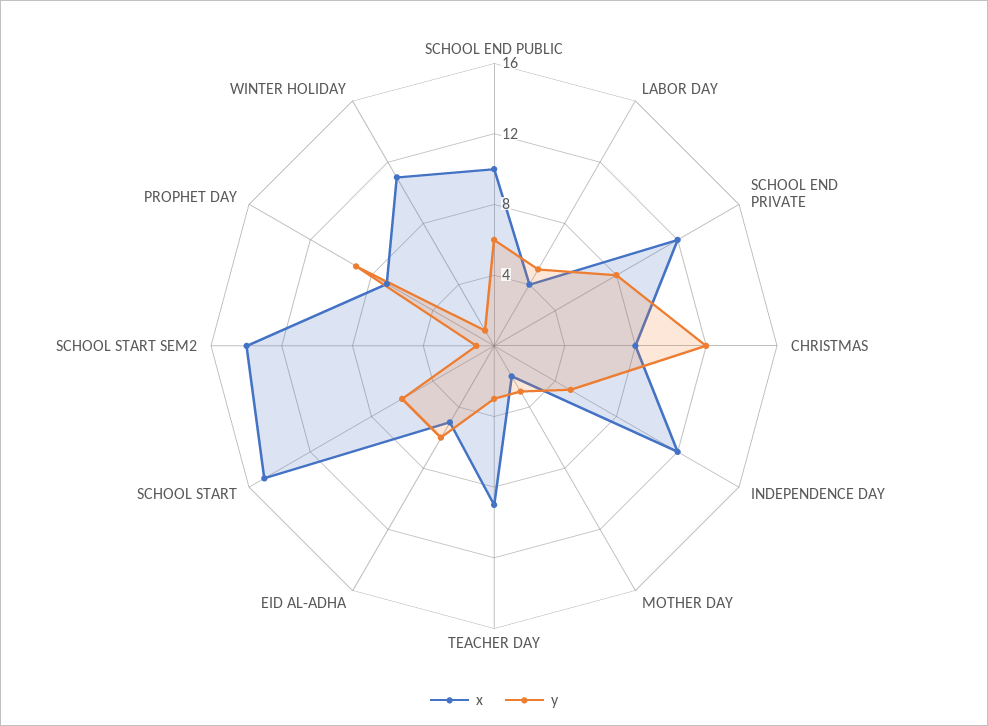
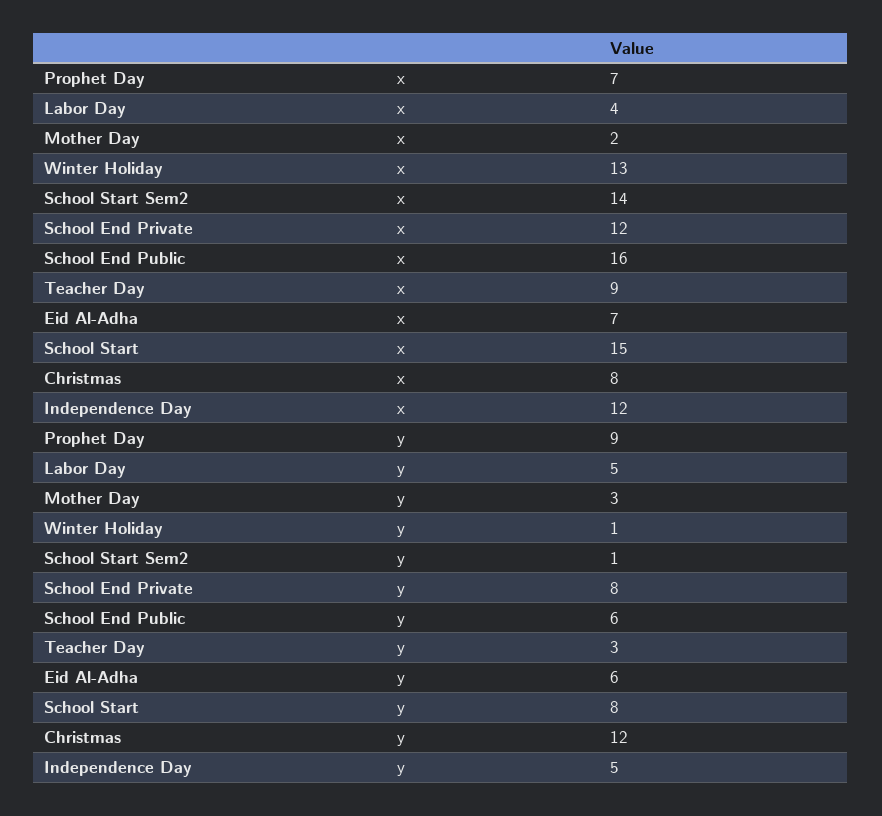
x, SCHOOL END PUBLIC: 10 -> 16
x, EID AL-ADHA: 5 -> 7
y, SCHOOL START: 6 -> 8
x, WINTER HOLIDAY: 11 -> 13

